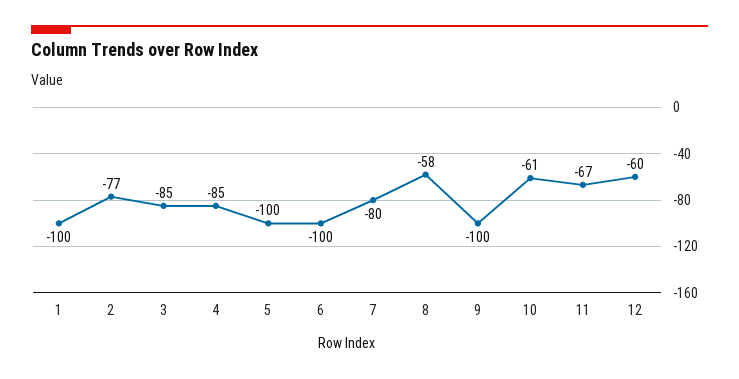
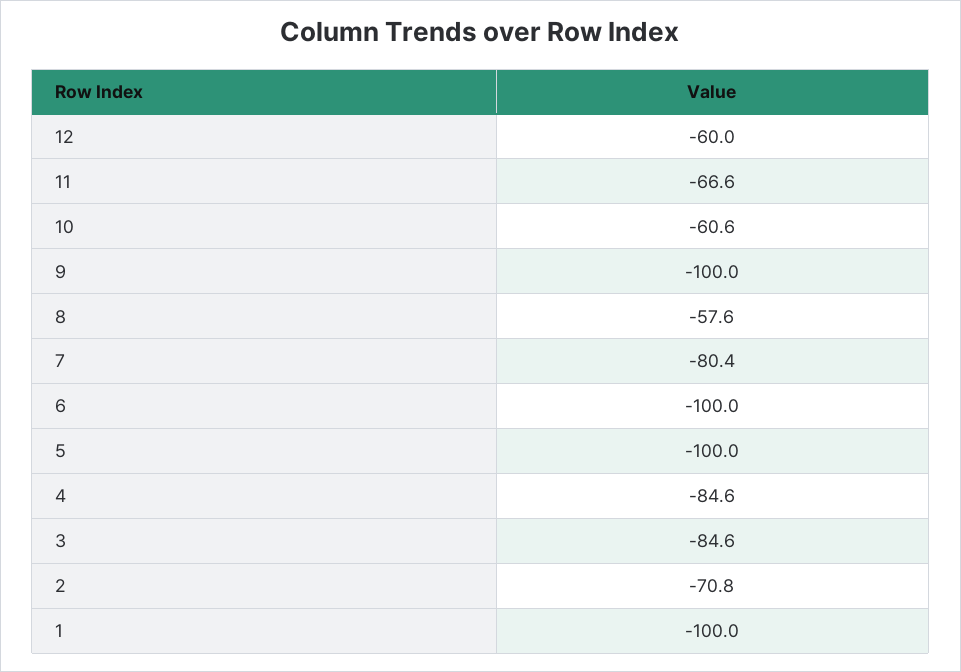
2: -77 -> -70.8

